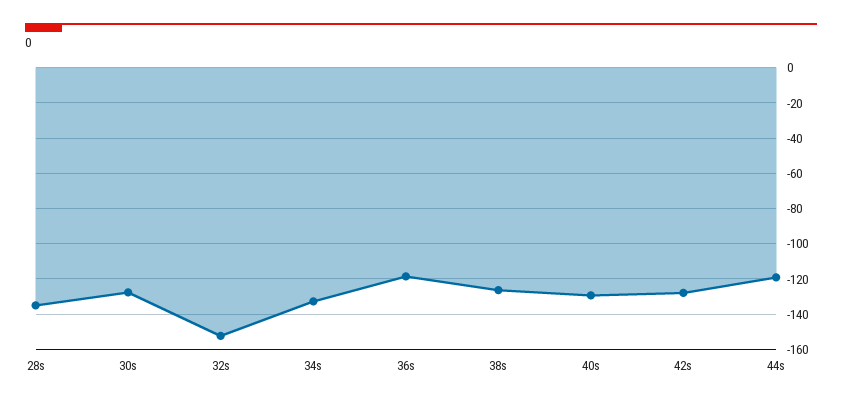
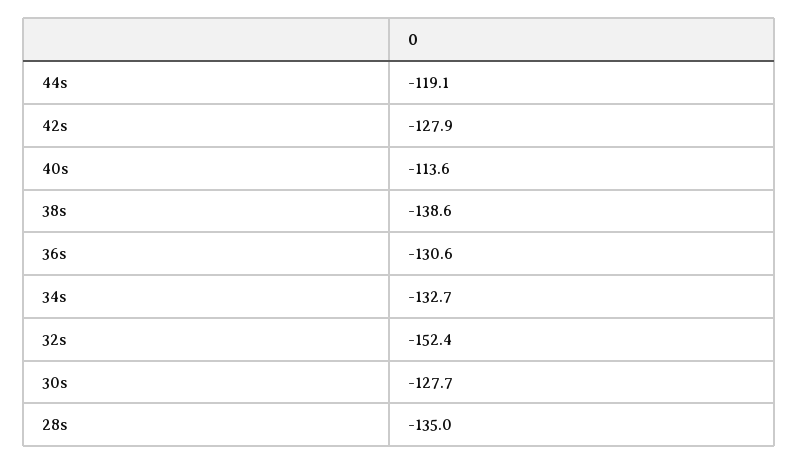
36s: -120 -> -130.6
38s: -125 -> -138.6
40s: -130 -> -113.6

